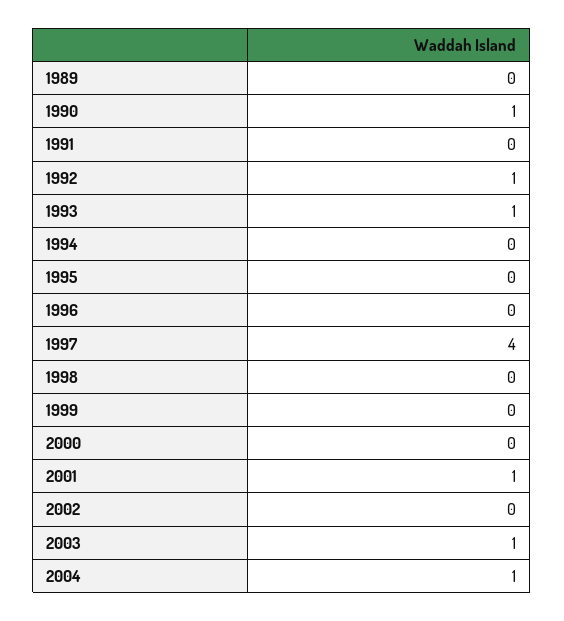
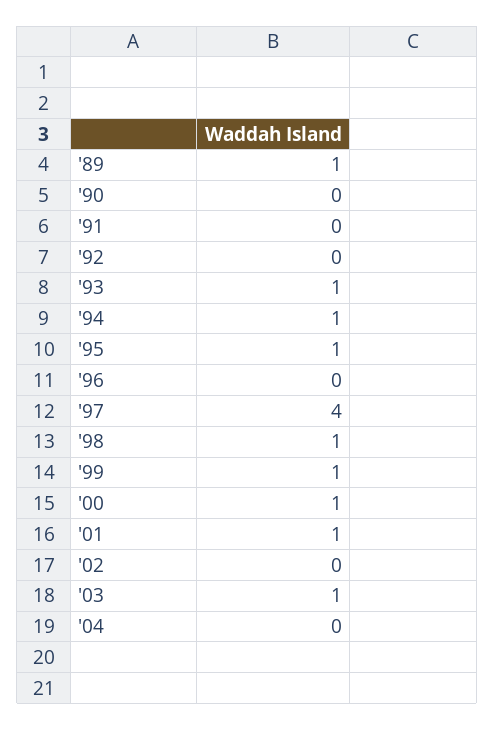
1989: 0 -> 1
1990: 1 -> 0
1992: 1 -> 0
1994: 0 -> 1
1995: 0 -> 1
1998: 0 -> 1
1999: 0 -> 1
2000: 0 -> 1
2004: 1 -> 0

